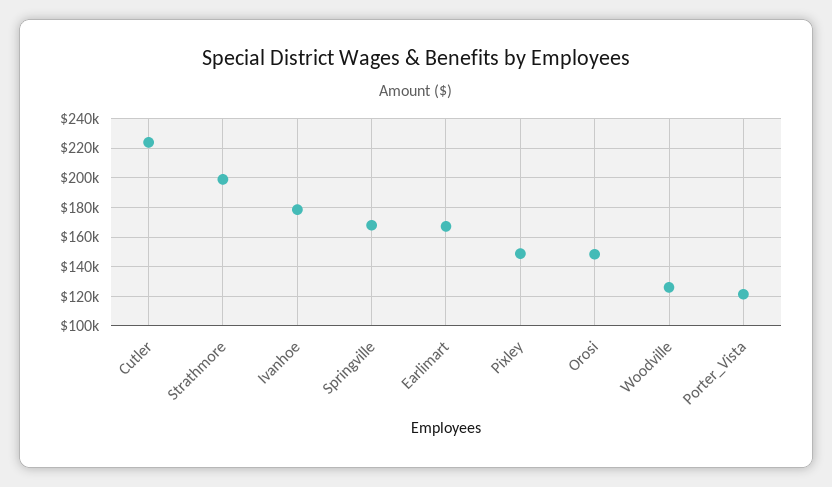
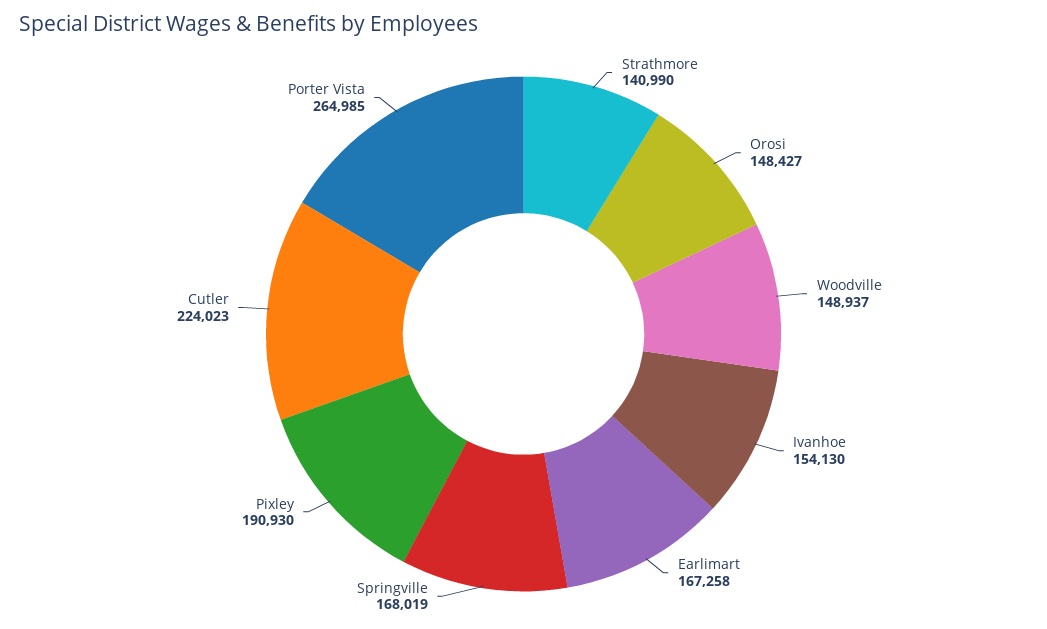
Strathmore: 200000 -> 140990
Ivanhoe: 180000 -> 154130
Pixley: 150000 -> 190930
Woodville: 125000 -> 148937
Porter_Vista: 120000 -> 264985

